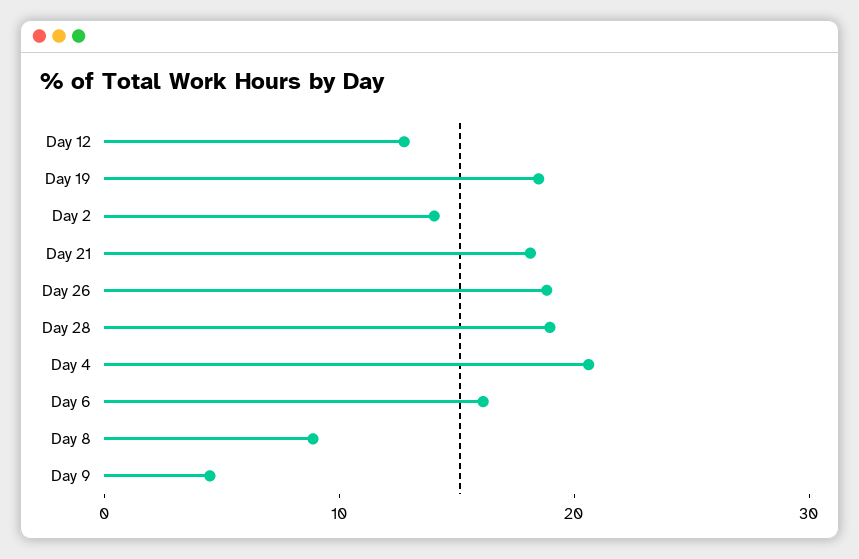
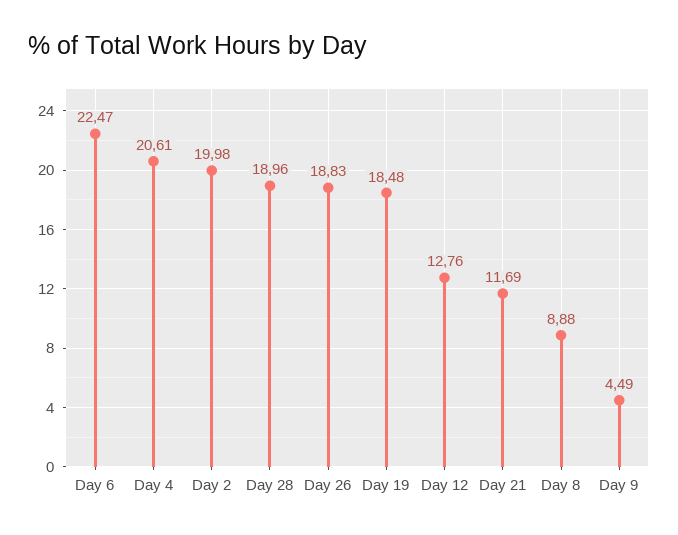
Day 2: 14 -> 19.98
Day 21: 18 -> 11.69
Day 6: 16 -> 22.47

